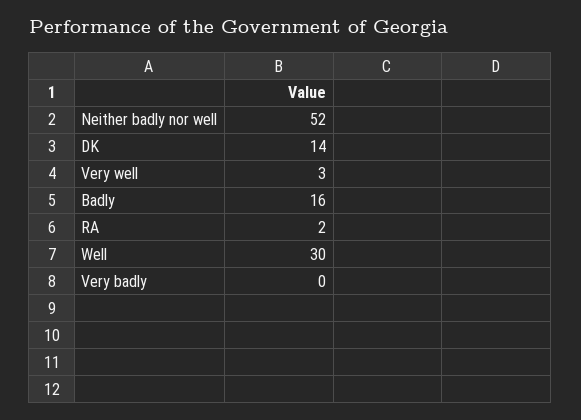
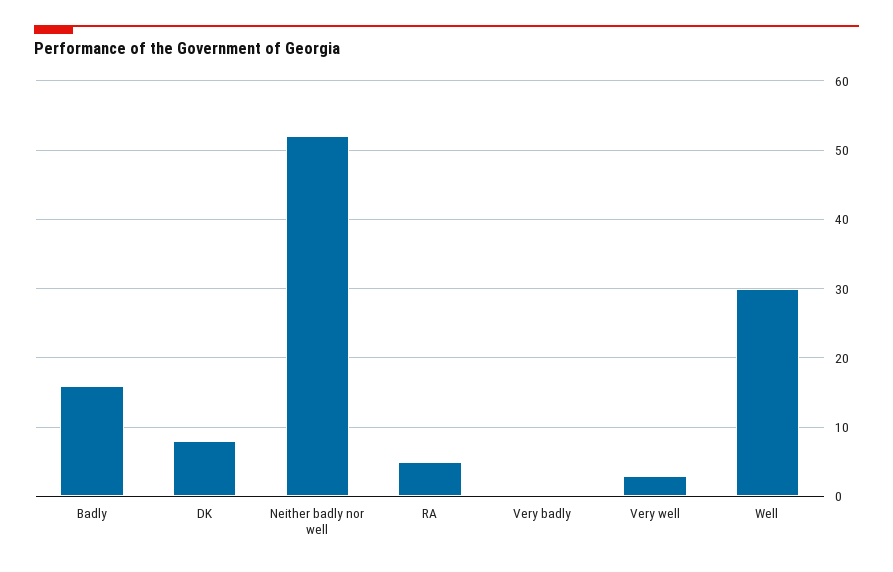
DK: 14 -> 8
RA: 2 -> 5

